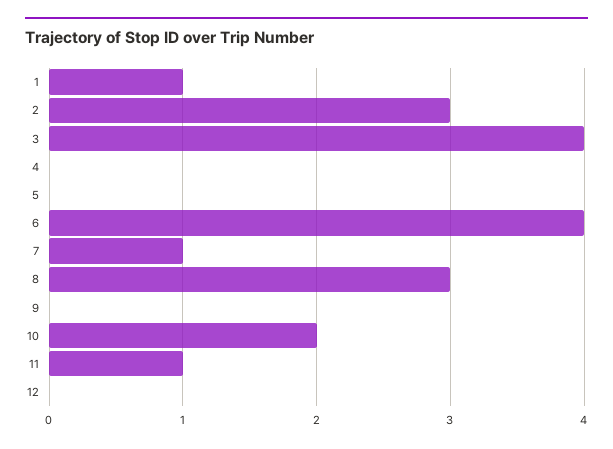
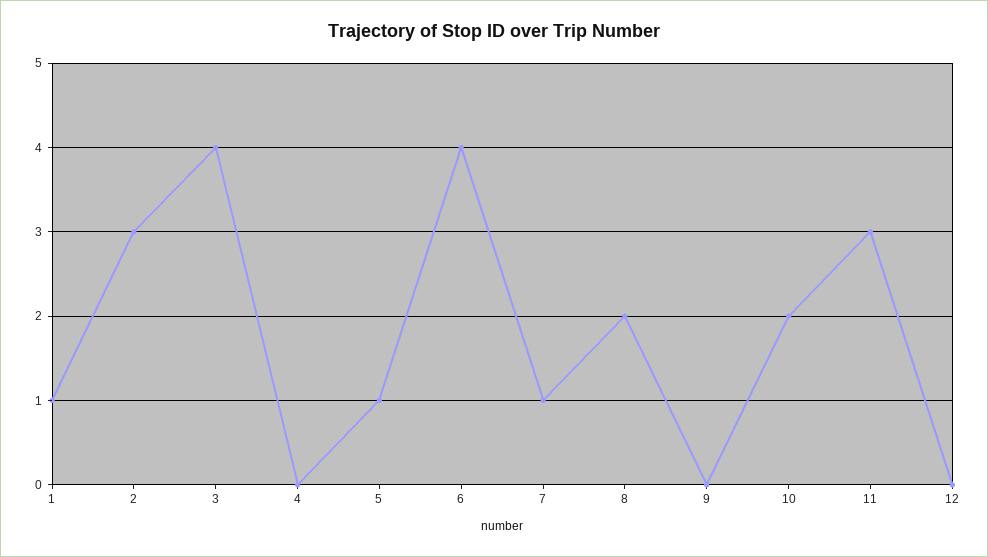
5: 0 -> 1
8: 3 -> 2
11: 1 -> 3

